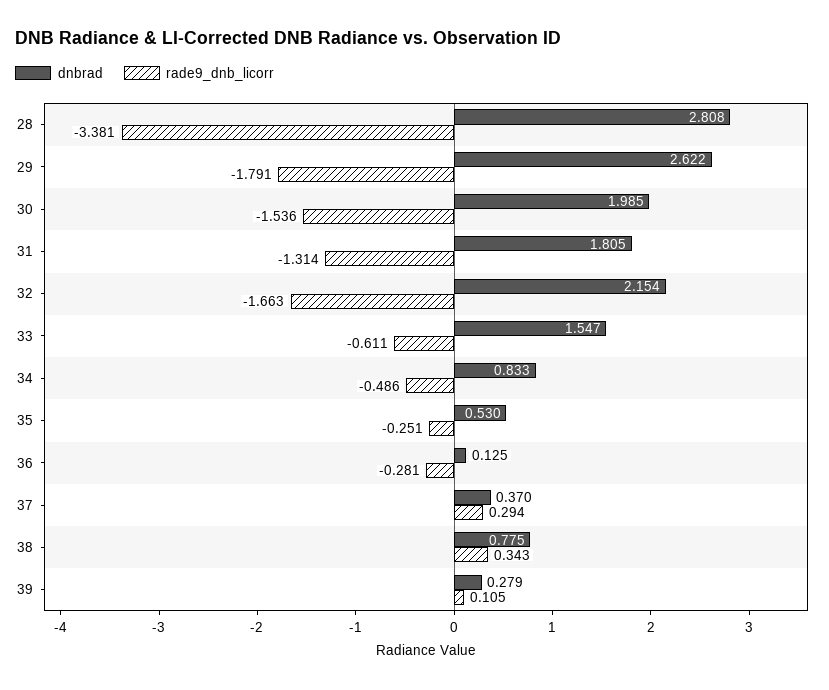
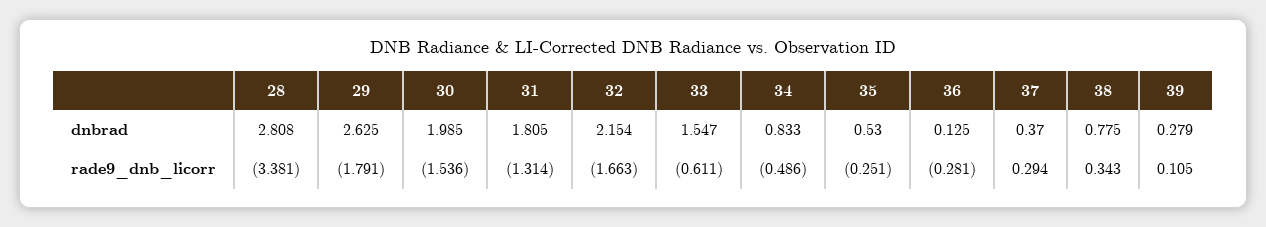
dnbrad, 29: 2.622 -> 2.625

